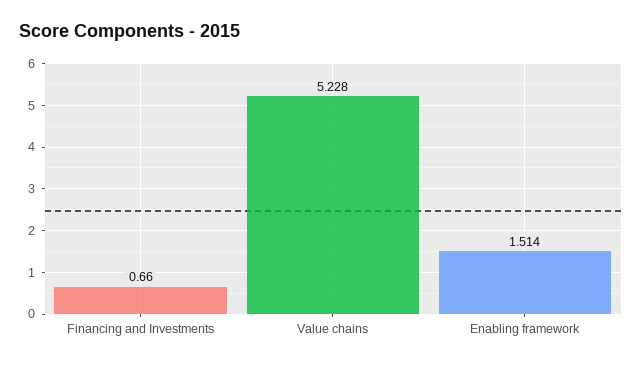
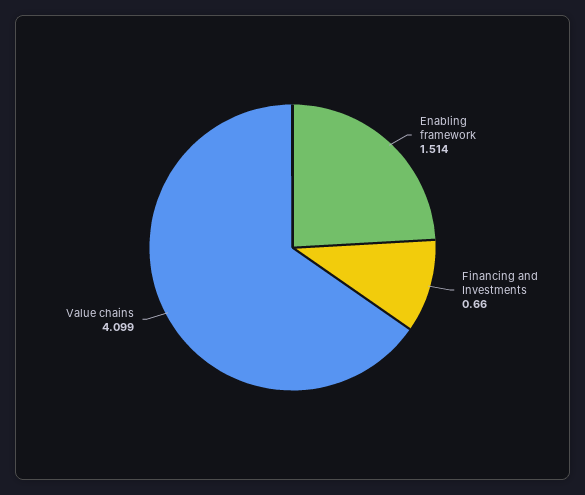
Value chains: 5.228 -> 4.099

